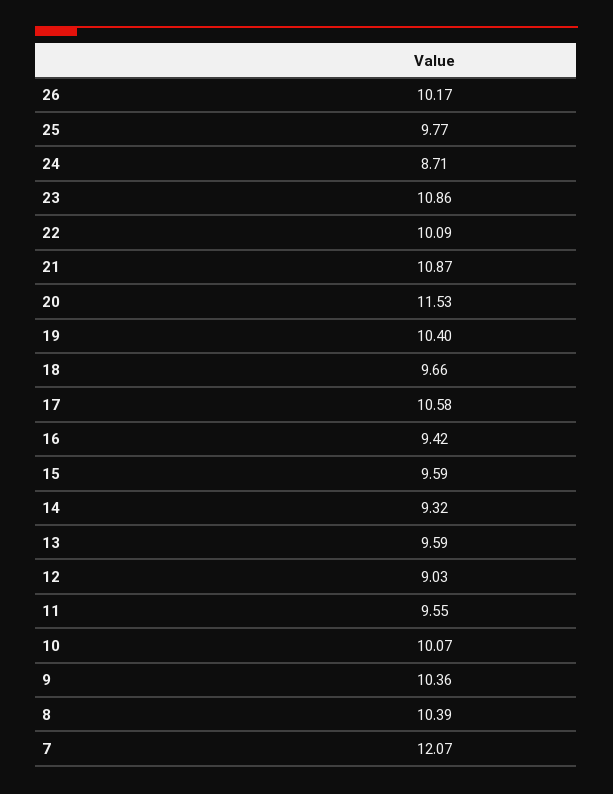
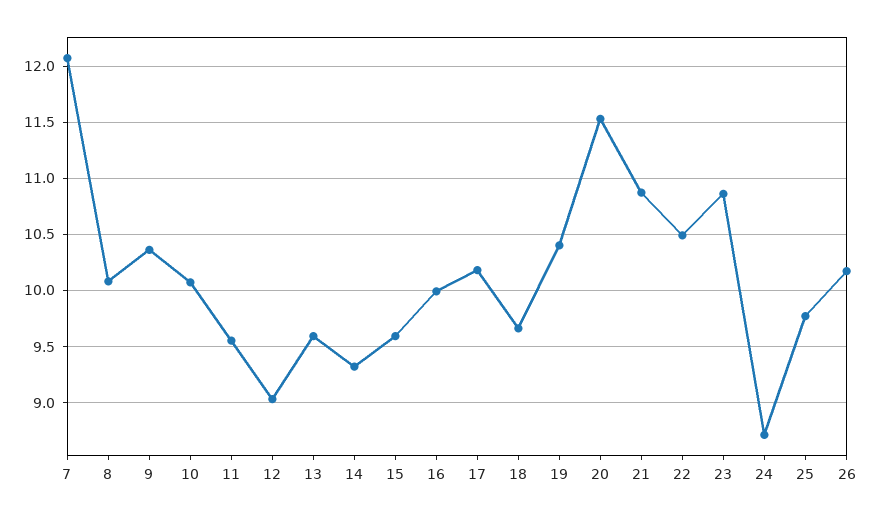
22: 10.09 -> 10.5
17: 10.58 -> 10.2
16: 9.42 -> 10
8: 10.39 -> 10.1

